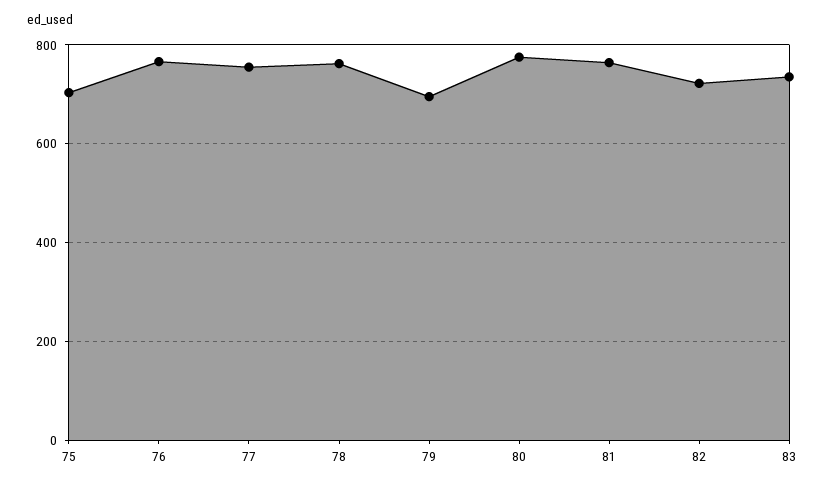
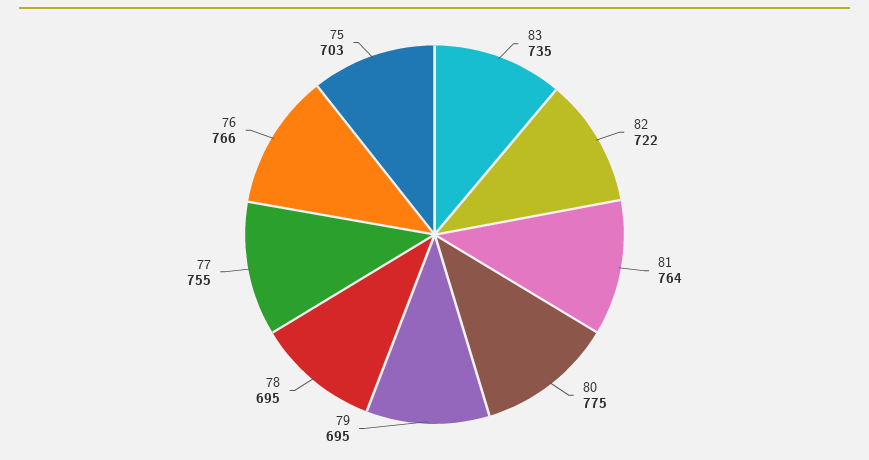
78: 760 -> 695

